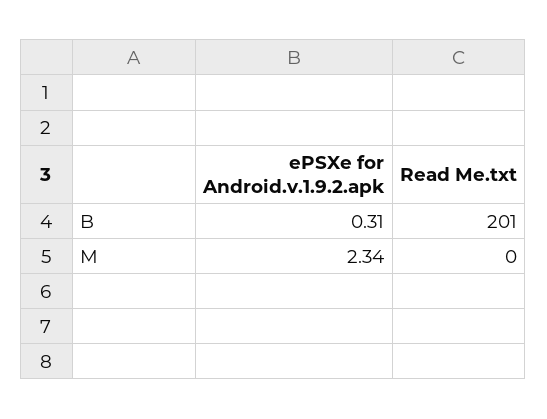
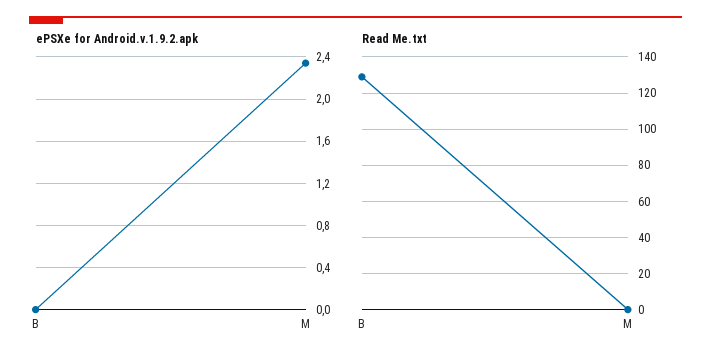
ePSXe for Android.v.1.9.2.apk, B: 0.31 -> 0
Read Me.txt, B: 201 -> 130

